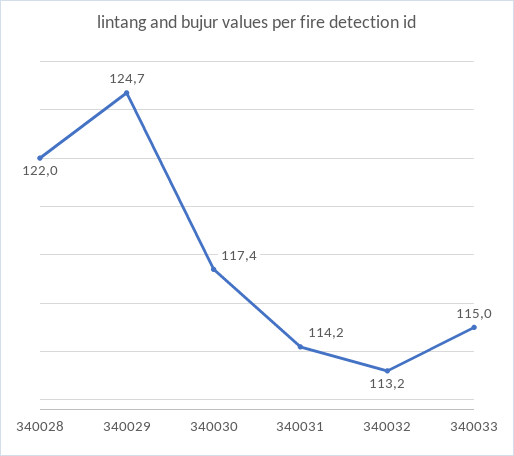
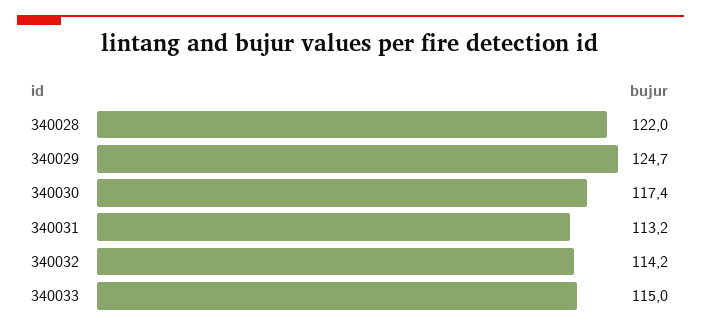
340031: 114.2 -> 113.2
340032: 113.2 -> 114.2

